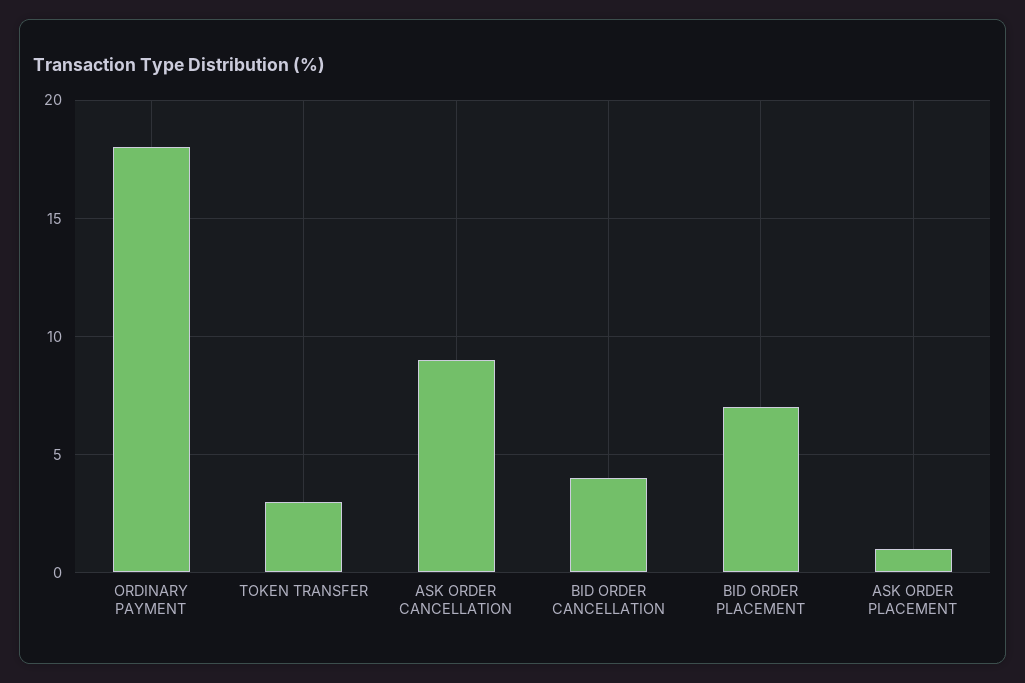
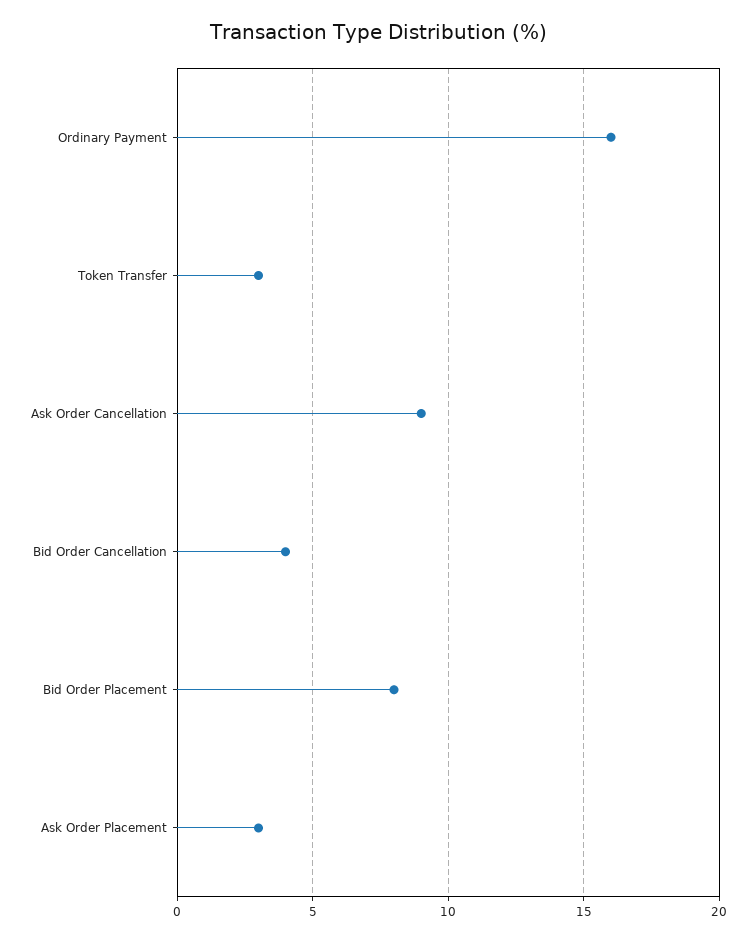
ORDINARY PAYMENT: 18 -> 16
BID ORDER PLACEMENT: 7 -> 8
ASK ORDER PLACEMENT: 1 -> 3

